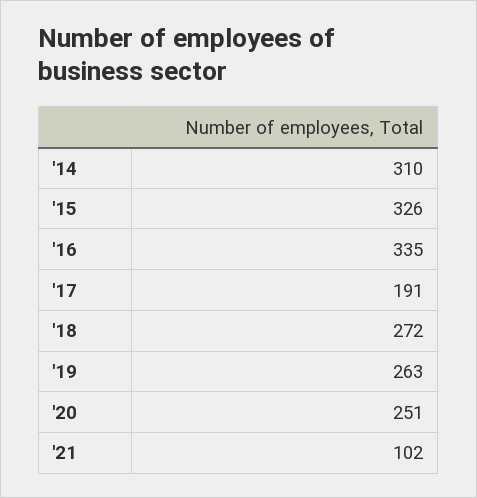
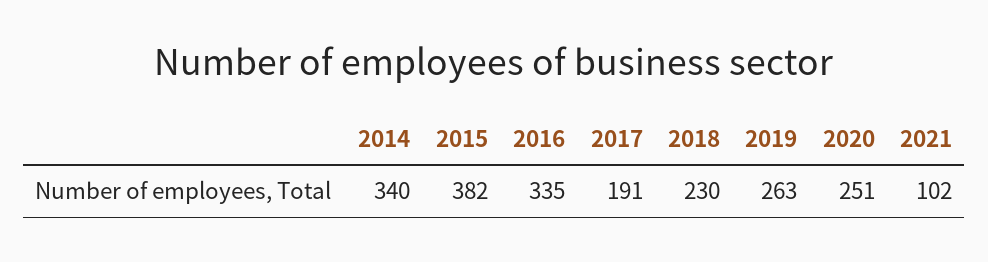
'14: 310 -> 340
'15: 326 -> 382
'18: 272 -> 230

